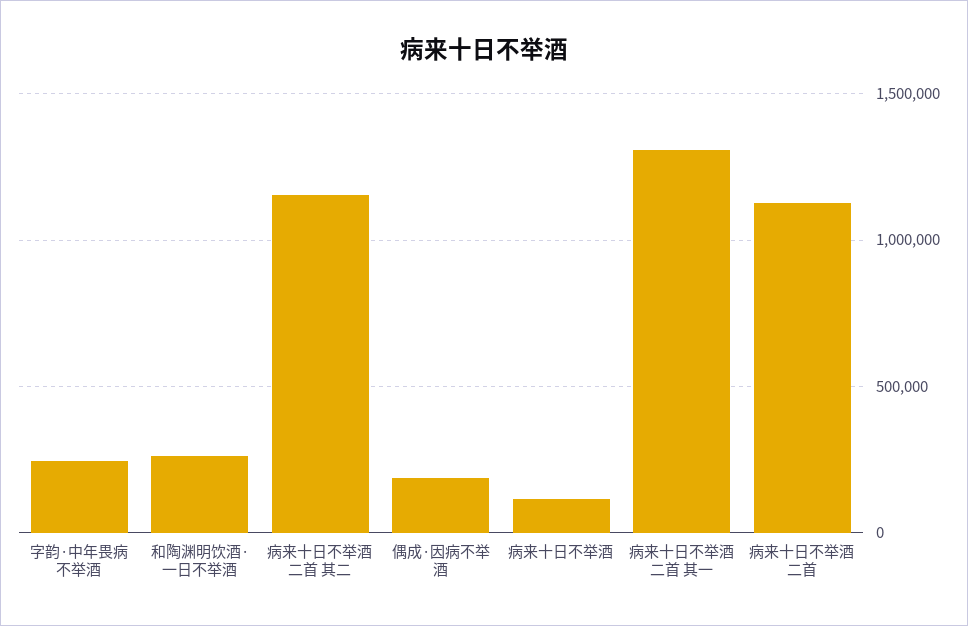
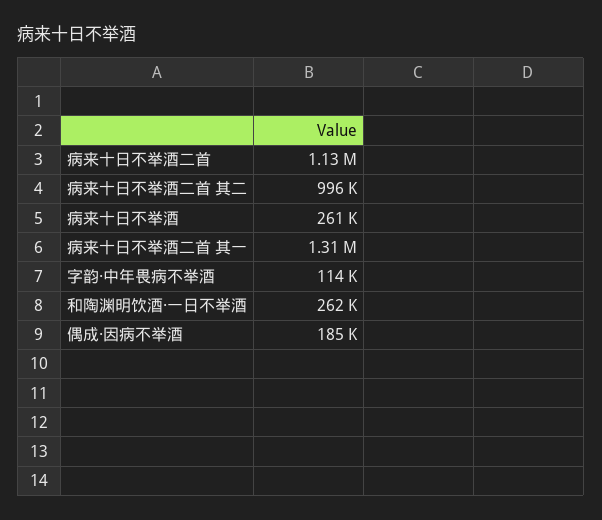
字韵·中年畏病不举酒: 250000 -> 114000
病来十日不举酒二首 其二: 1150000 -> 996000
病来十日不举酒: 100000 -> 261000

